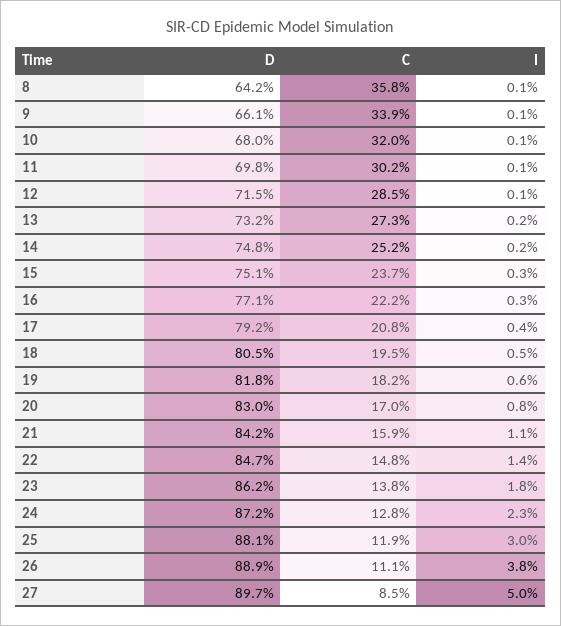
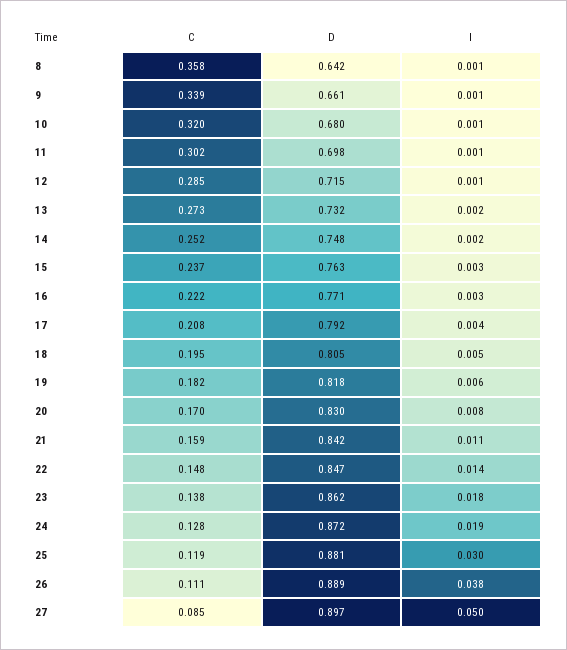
D, 15: 0.751 -> 0.763
I, 24: 0.023 -> 0.019

